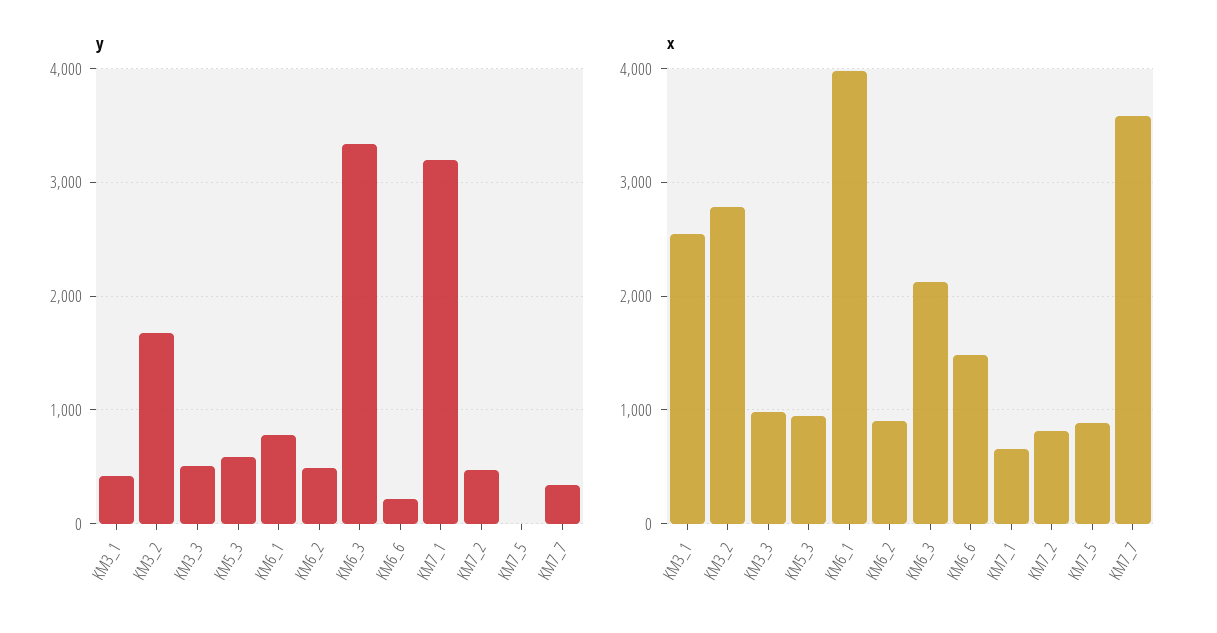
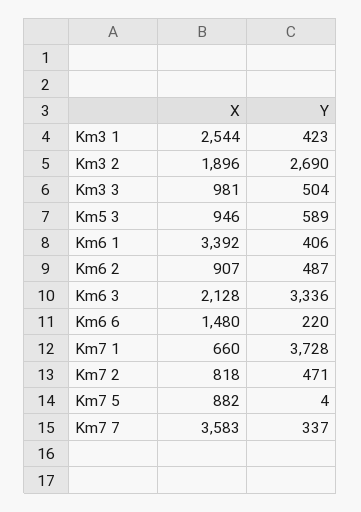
y, KM3_2: 1700 -> 2690
y, KM6_1: 800 -> 406
y, KM7_1: 3200 -> 3728
x, KM3_2: 2800 -> 1896
x, KM6_1: 4000 -> 3392

